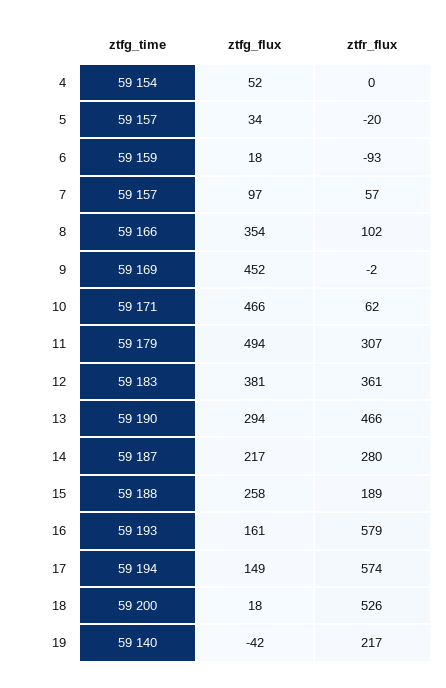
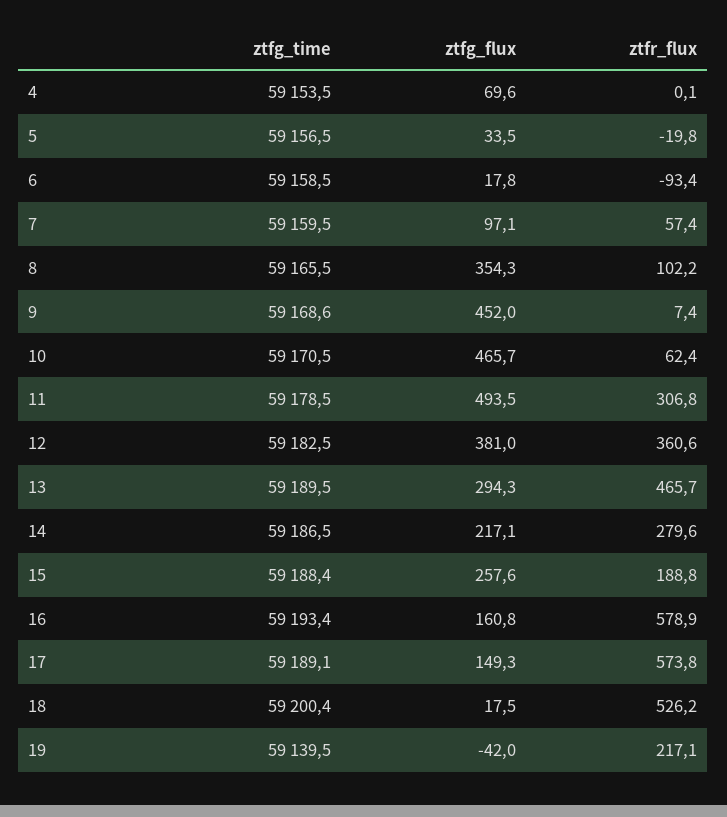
ztfg_flux, 4: 52 -> 69.6
ztfg_time, 7: 59157 -> 59159.5
ztfr_flux, 9: -2 -> 7.4
ztfg_time, 17: 59194 -> 59189.1

